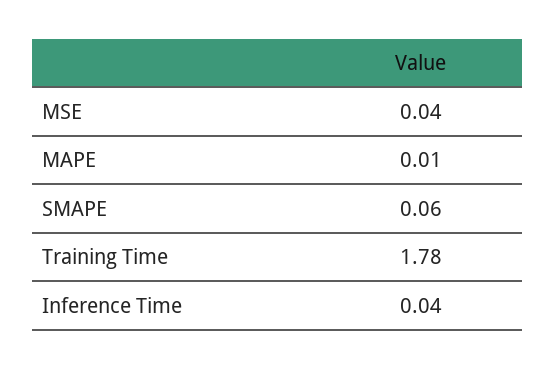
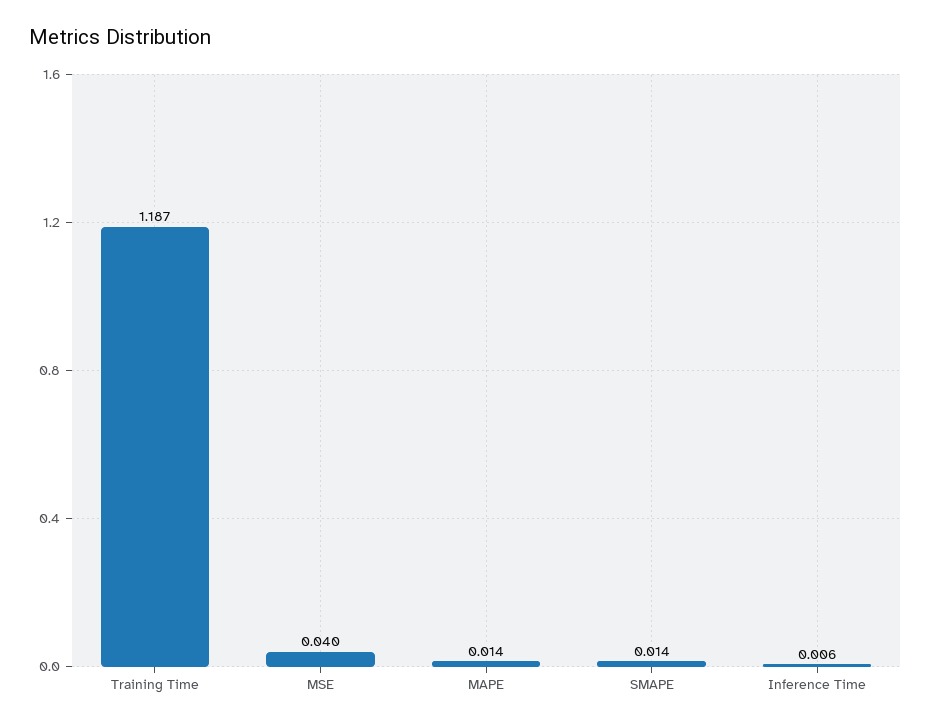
SMAPE: 0.06 -> 0.014
Training Time: 1.78 -> 1.187
Inference Time: 0.04 -> 0.006

